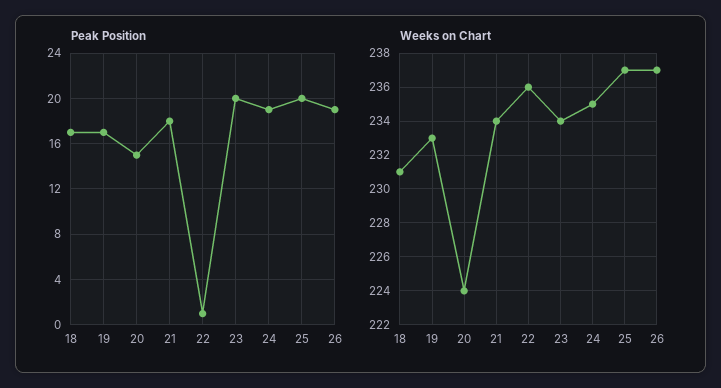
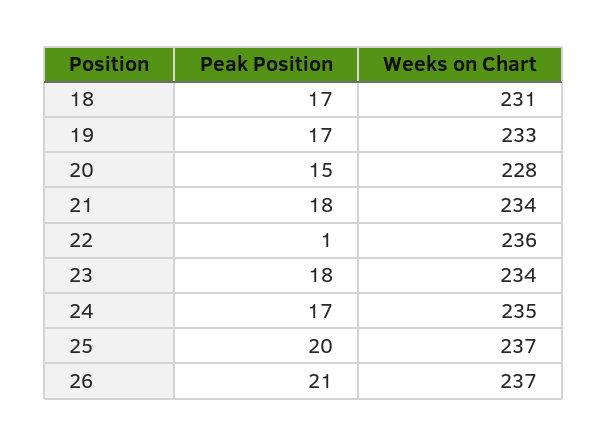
Peak Position, 23: 20 -> 18
Peak Position, 24: 19 -> 17
Peak Position, 26: 19 -> 21
Weeks on Chart, 20: 224 -> 228

